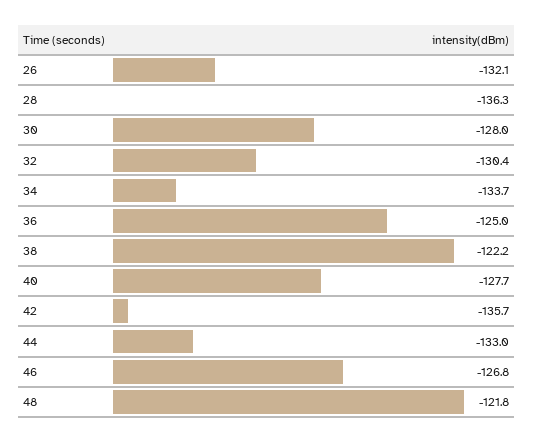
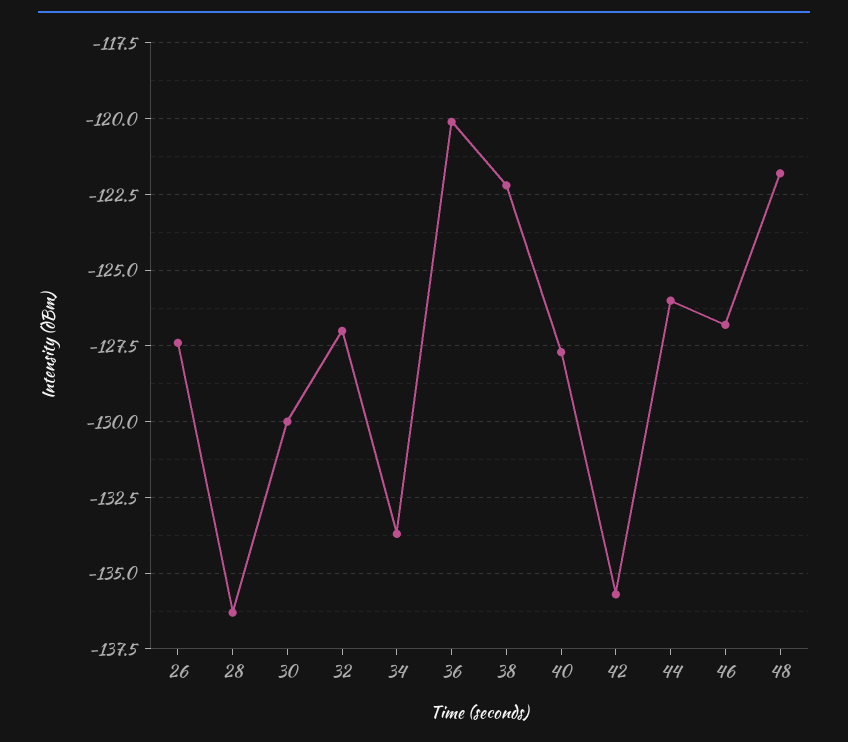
26: -132.1 -> -127.5
30: -128 -> -130
32: -130.4 -> -127
36: -125 -> -120
44: -133 -> -126

